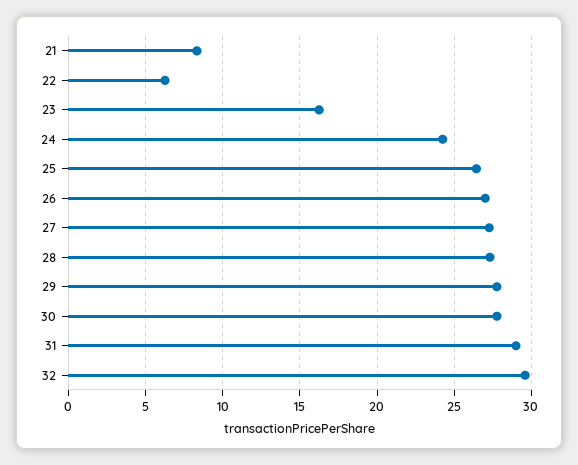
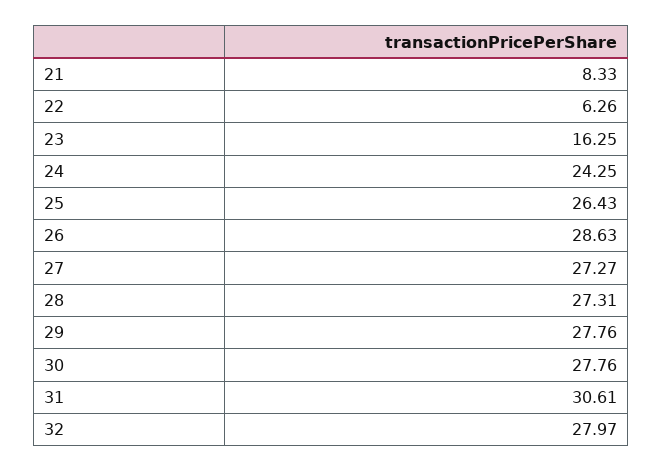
26: 27 -> 28.63
31: 29 -> 30.61
32: 29.5 -> 27.97

